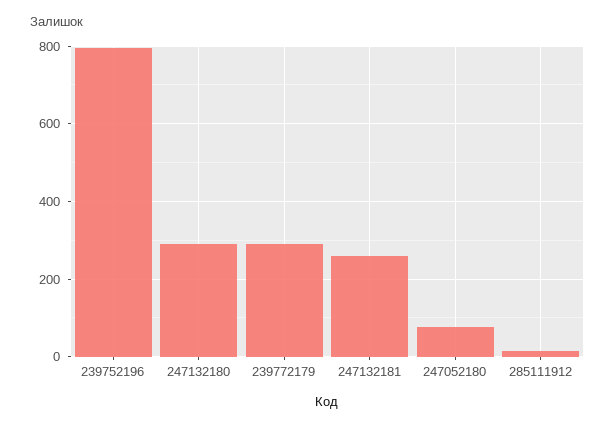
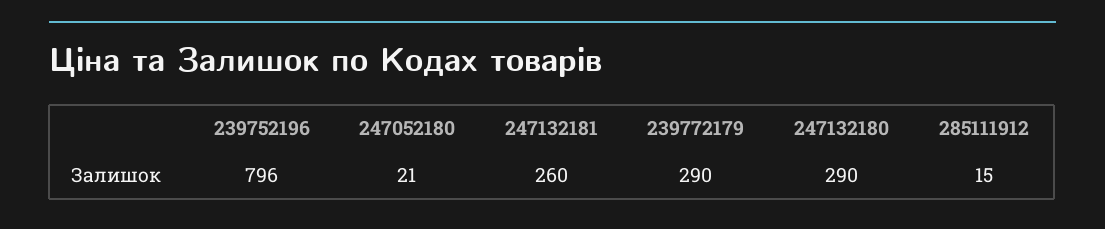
247052180: 80 -> 21

